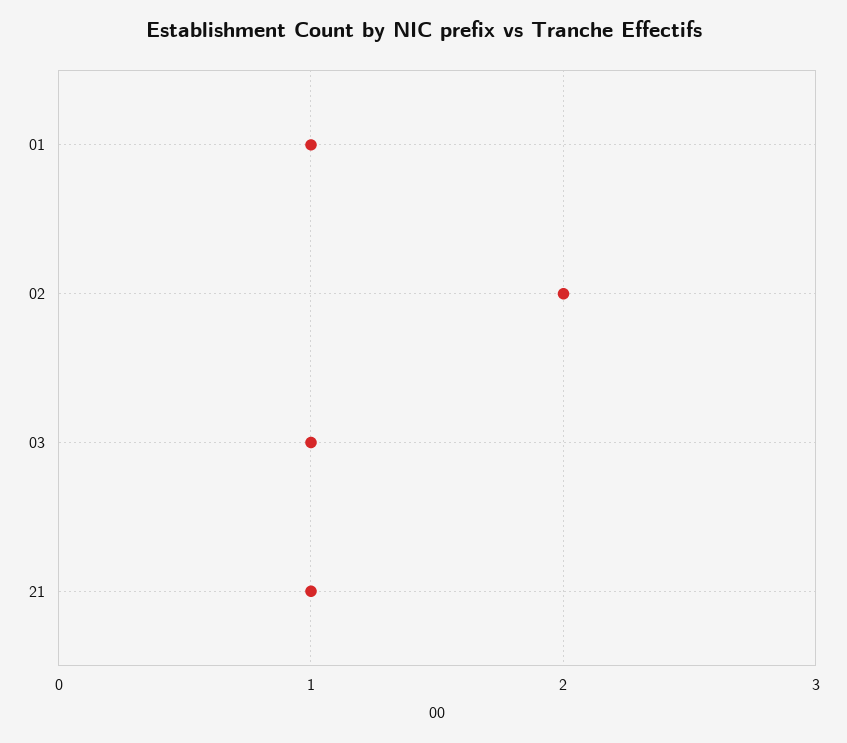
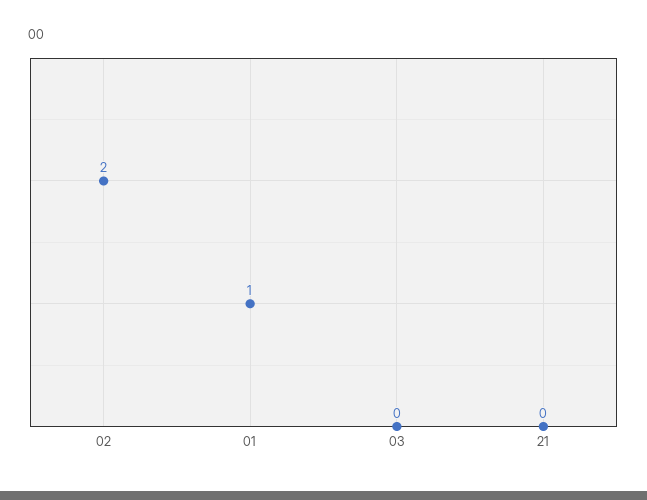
03: 1 -> 0
21: 1 -> 0

